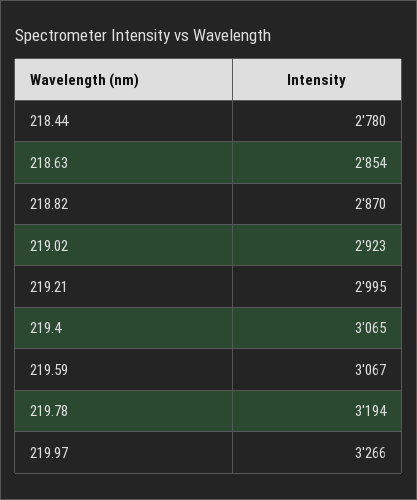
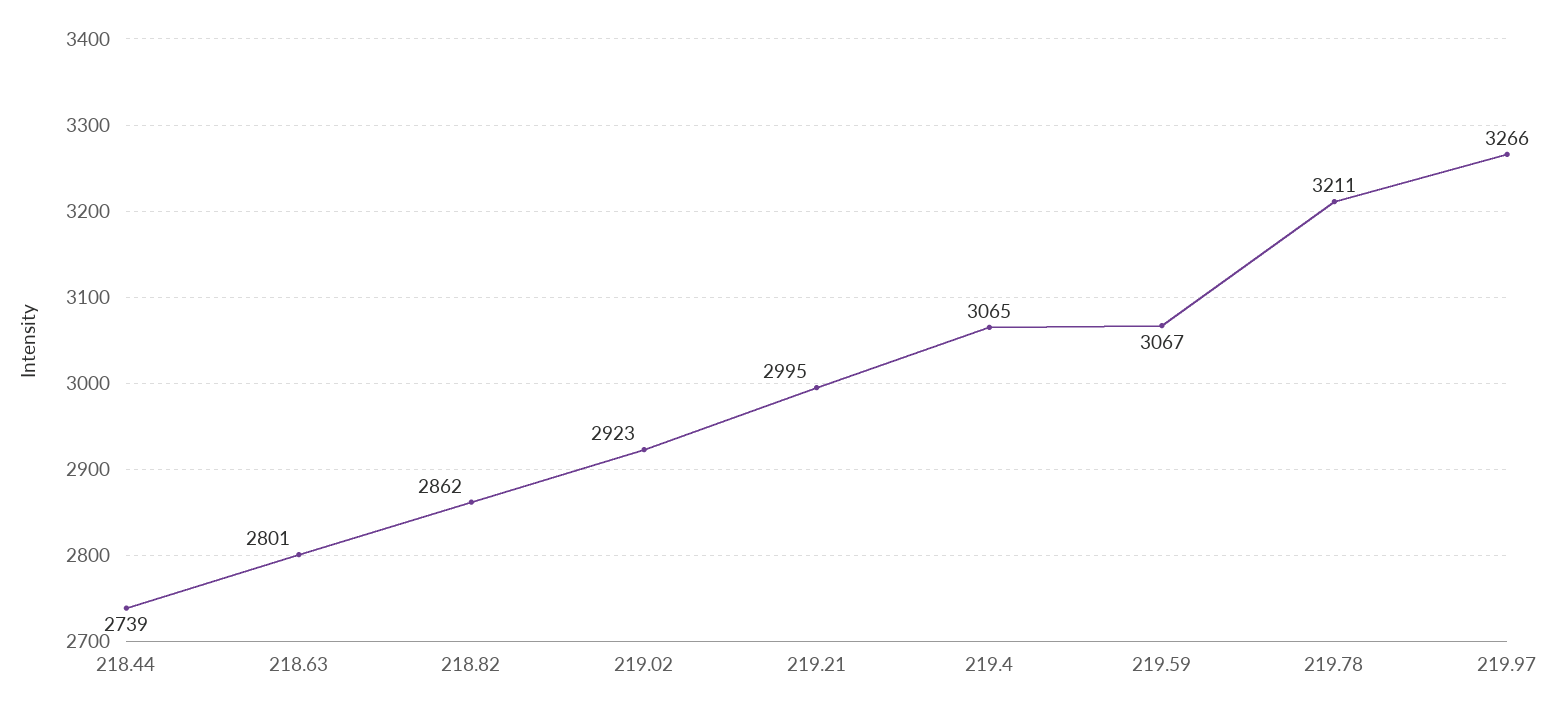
218.44: 2780 -> 2739
218.63: 2854 -> 2801
218.82: 2870 -> 2862
219.78: 3194 -> 3211

